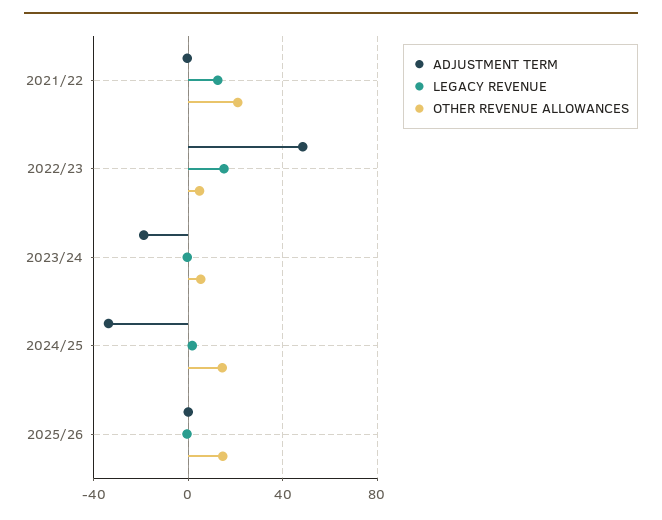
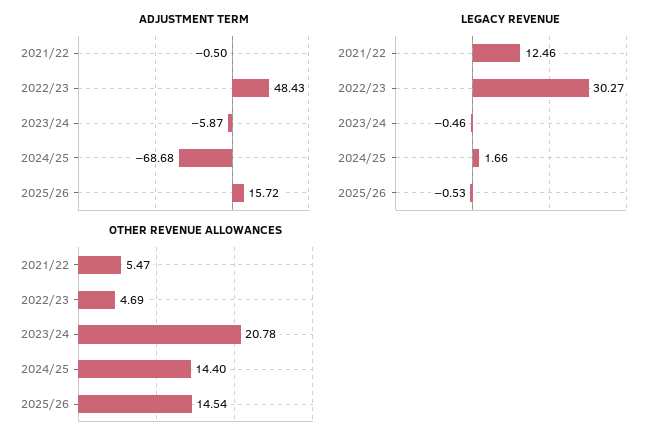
OTHER REVENUE ALLOWANCES, 2021/22: 20 -> 5.47
LEGACY REVENUE, 2022/23: 15 -> 30.27
ADJUSTMENT TERM, 2023/24: -20 -> -5.87
OTHER REVENUE ALLOWANCES, 2023/24: 5 -> 20.78
ADJUSTMENT TERM, 2024/25: -35 -> -68.68
ADJUSTMENT TERM, 2025/26: 0 -> 15.72

